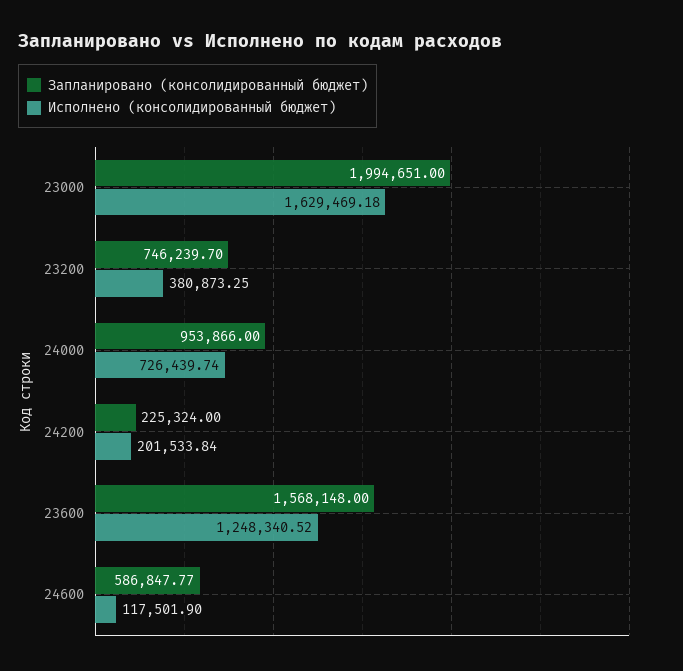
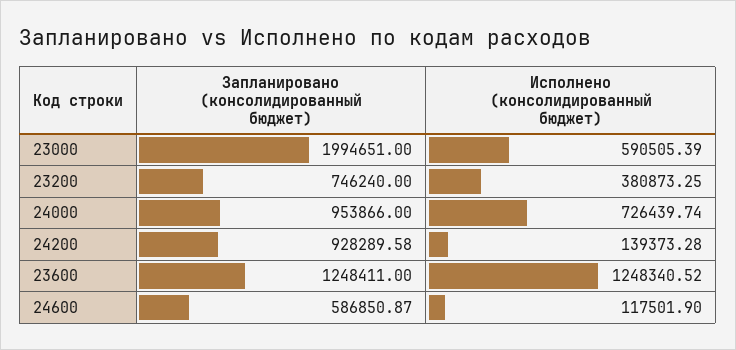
Исполнено (консолидированный бюджет), 23000: 1629469.18 -> 590505.39
Запланировано (консолидированный бюджет), 23200: 746239.7 -> 746240
Запланировано (консолидированный бюджет), 24200: 225324 -> 928289.58
Исполнено (консолидированный бюджет), 24200: 201533.84 -> 139373.28
Запланировано (консолидированный бюджет), 23600: 1568148 -> 1248411
Запланировано (консолидированный бюджет), 24600: 586847.77 -> 586850.87

